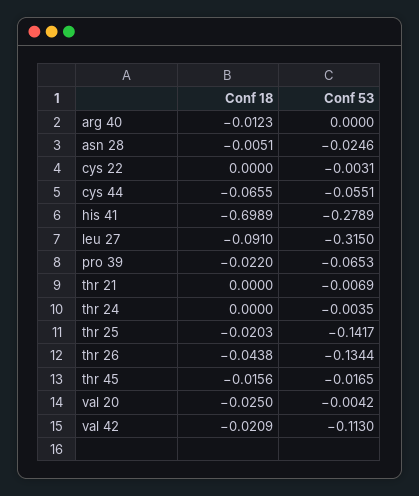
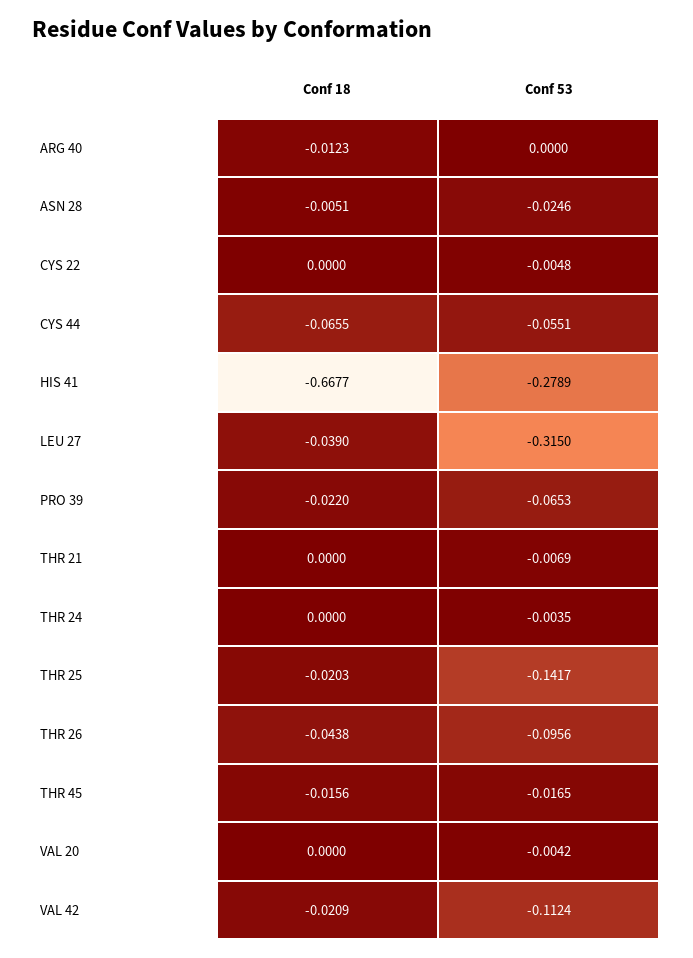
Conf 53, cys 22: -0.0031 -> -0.0048
Conf 18, his 41: -0.6989 -> -0.6677
Conf 18, leu 27: -0.091 -> -0.039
Conf 53, thr 26: -0.1344 -> -0.0956
Conf 18, val 20: -0.025 -> 0
Conf 53, val 42: -0.113 -> -0.1124

